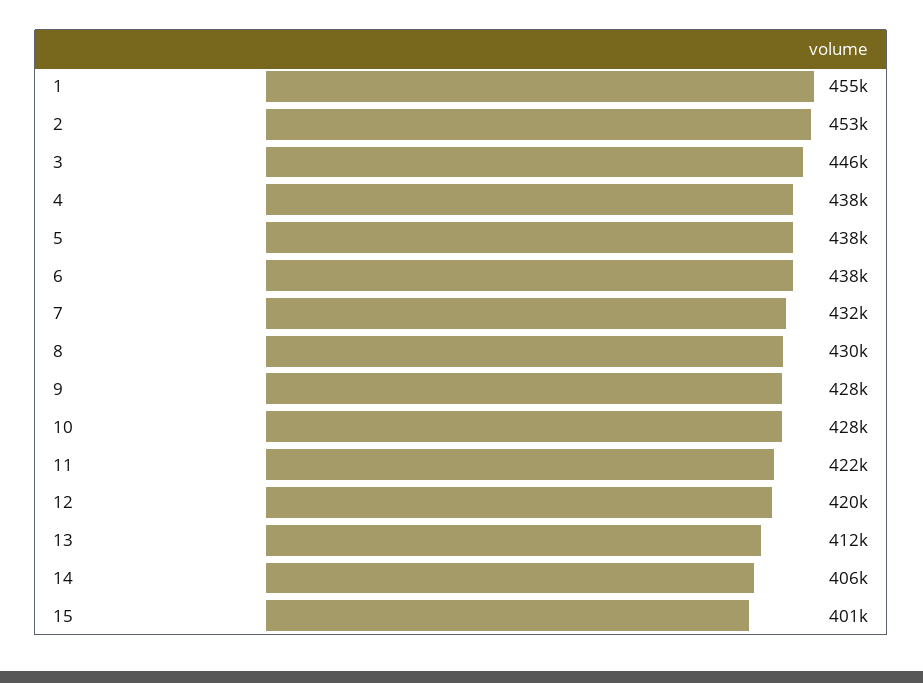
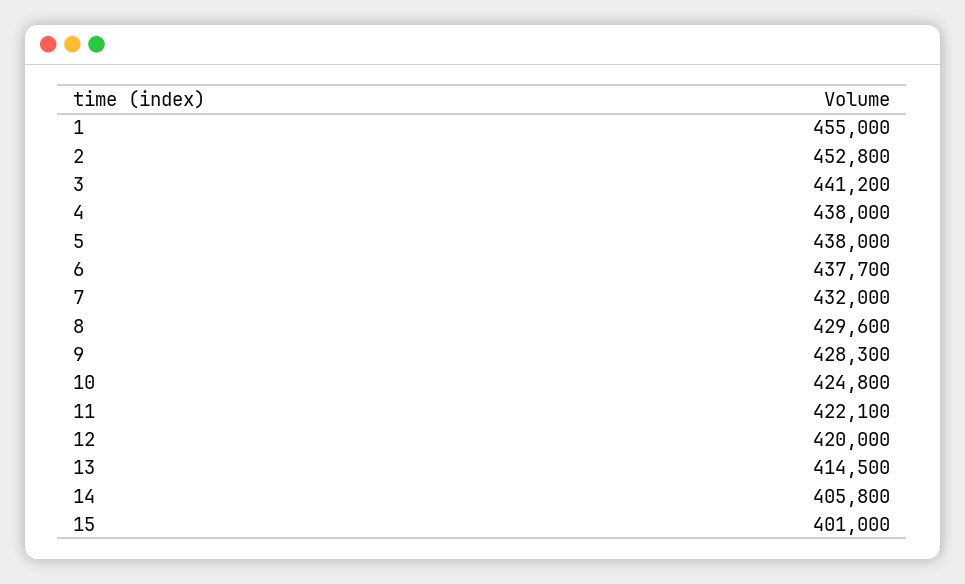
3: 446000 -> 441200
10: 428000 -> 424800
13: 412000 -> 414500

